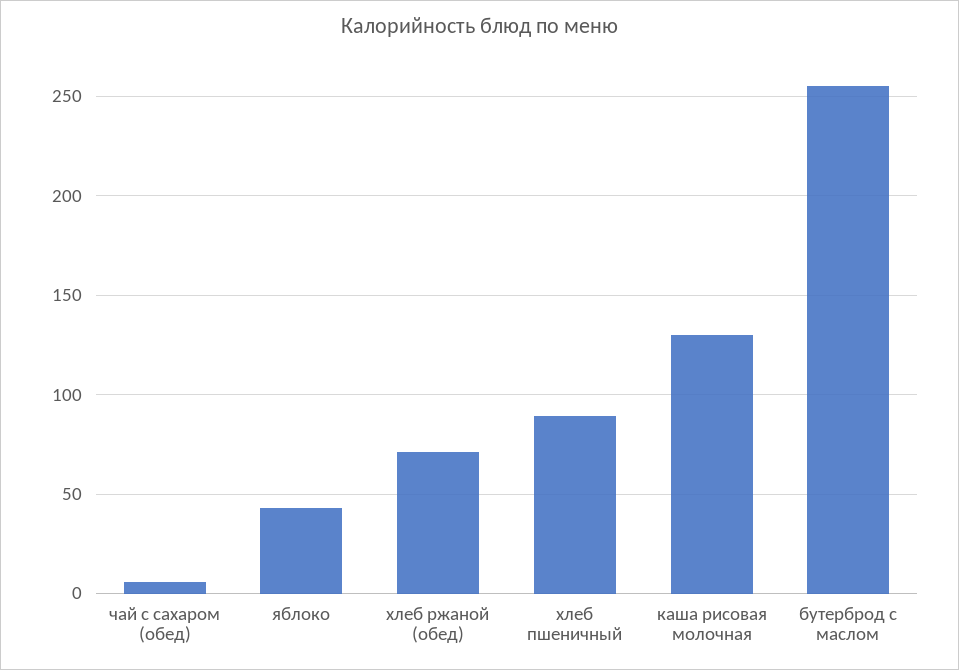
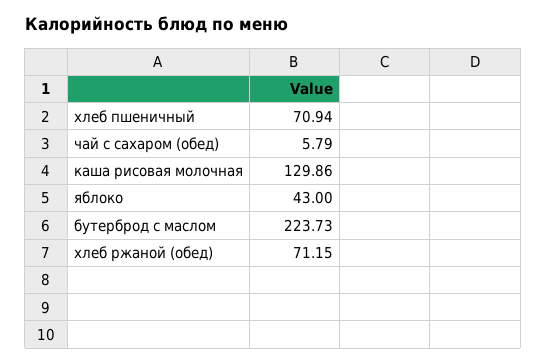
хлеб пшеничный: 90 -> 70.94
бутерброд с маслом: 255 -> 223.73

